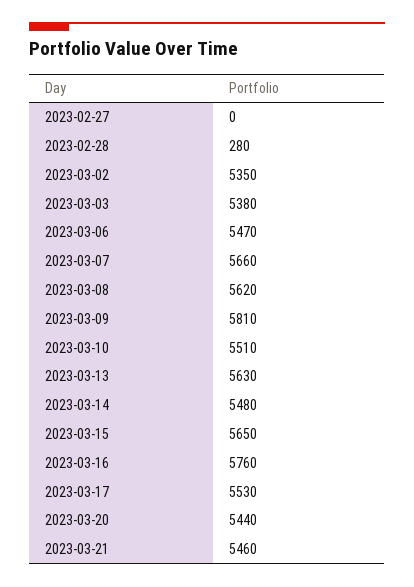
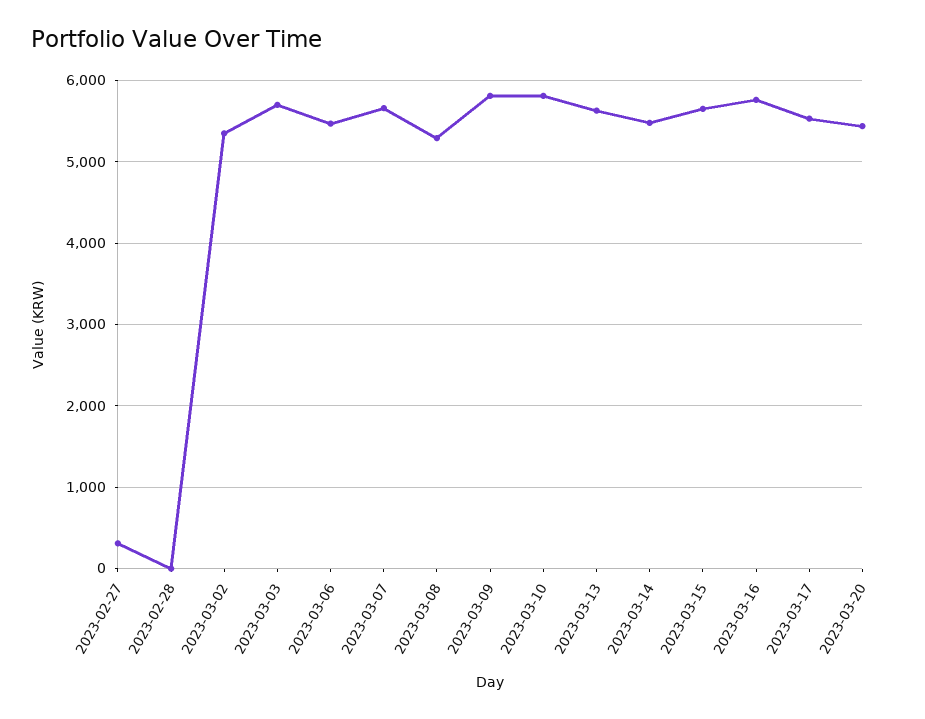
2023-02-27: 0 -> 300
2023-02-28: 280 -> 0
2023-03-03: 5380 -> 5700
2023-03-08: 5620 -> 5300
2023-03-10: 5510 -> 5800
2023-03-21: 5460 -> none

